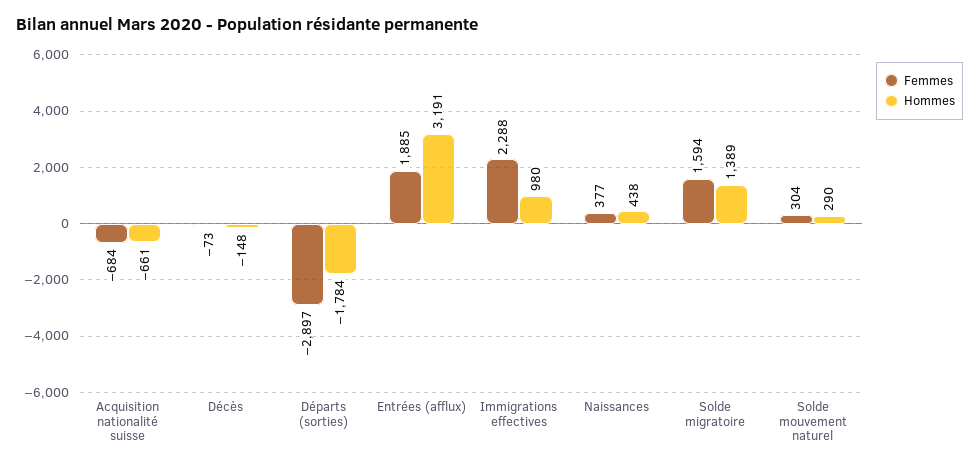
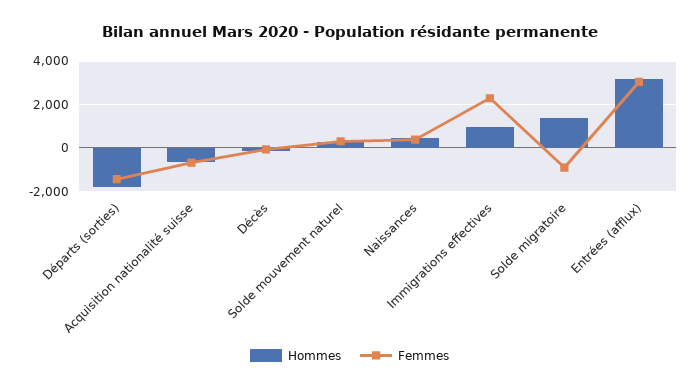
Femmes, Départs (sorties): -2897 -> -1500
Femmes, Entrées (afflux): 1885 -> 3000
Femmes, Solde migratoire: 1594 -> -1000

